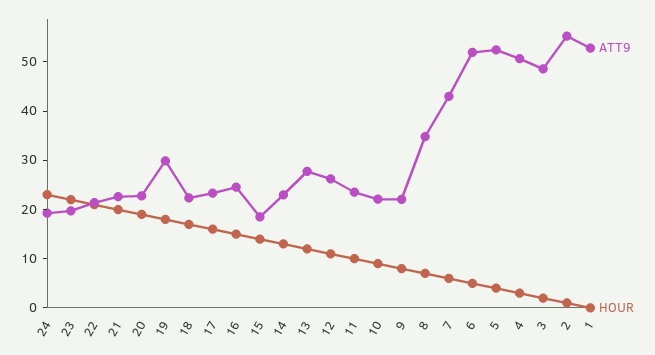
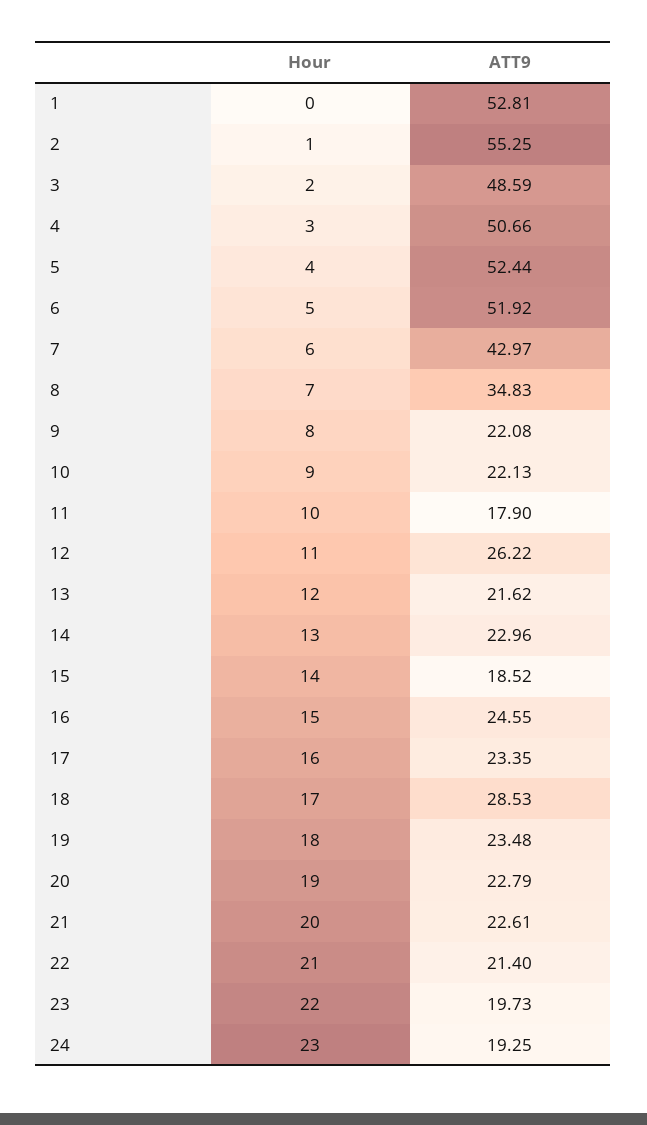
ATT9, 19: 30 -> 23.48
ATT9, 18: 22 -> 28.53
ATT9, 13: 28 -> 21.62
ATT9, 11: 24 -> 17.9

